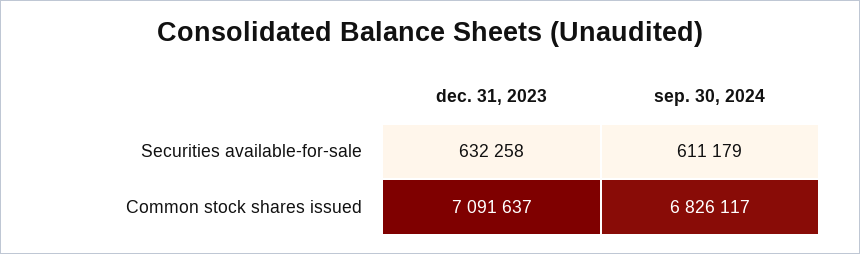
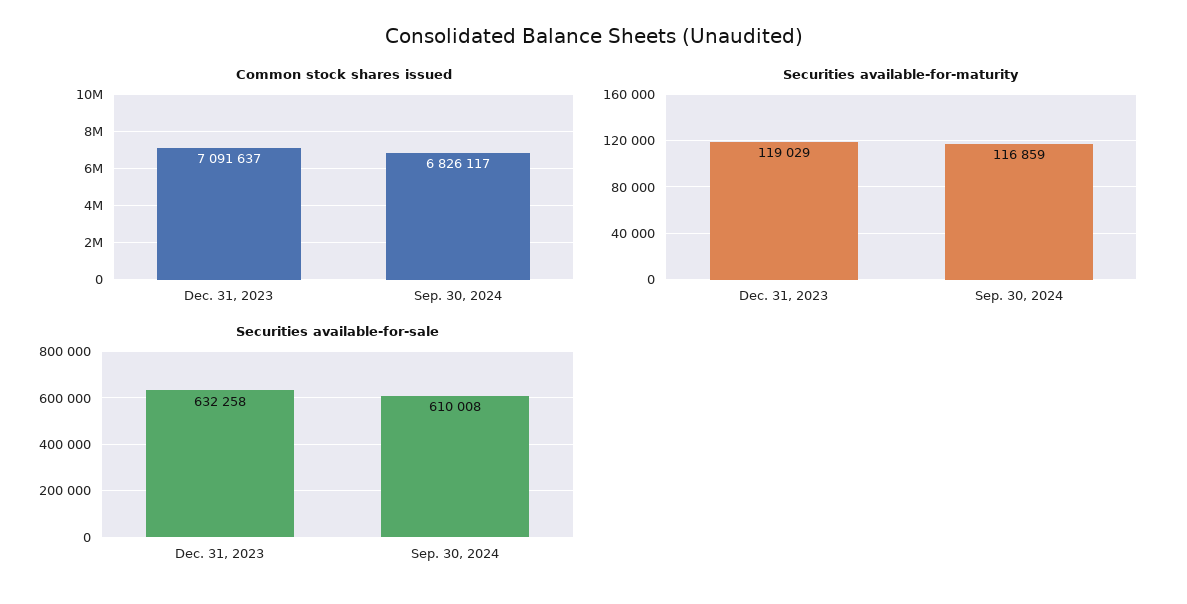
Securities available-for-sale, sep. 30, 2024: 611179 -> 610008
Securities available-for-maturity, dec. 31, 2023: none -> 119029
Securities available-for-maturity, sep. 30, 2024: none -> 116859

